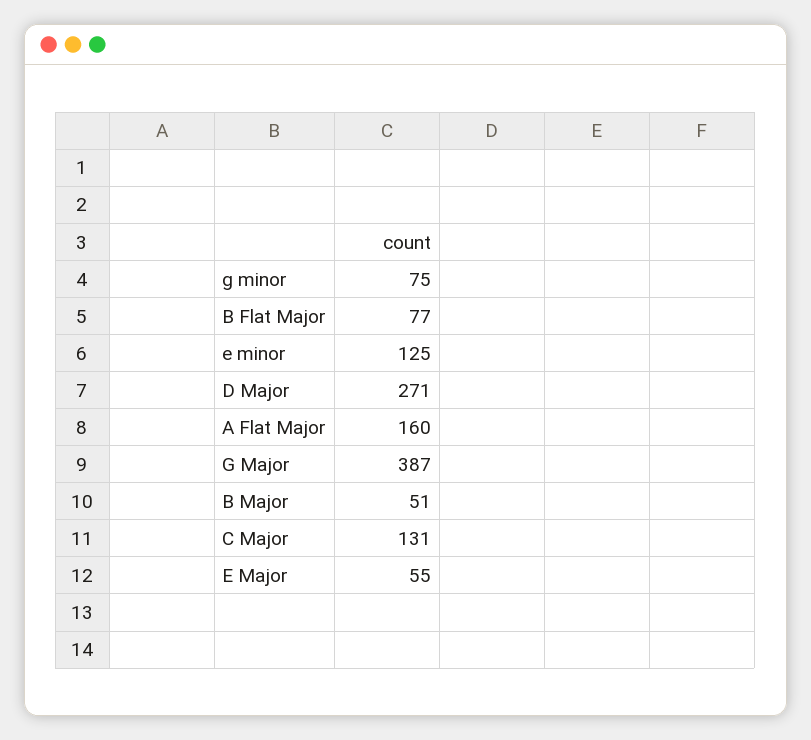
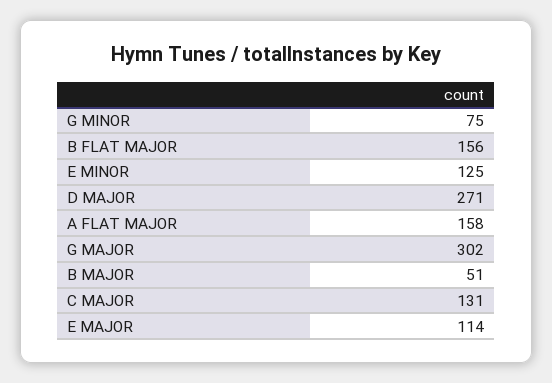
B Flat Major: 77 -> 156
A Flat Major: 160 -> 158
G Major: 387 -> 302
E Major: 55 -> 114

